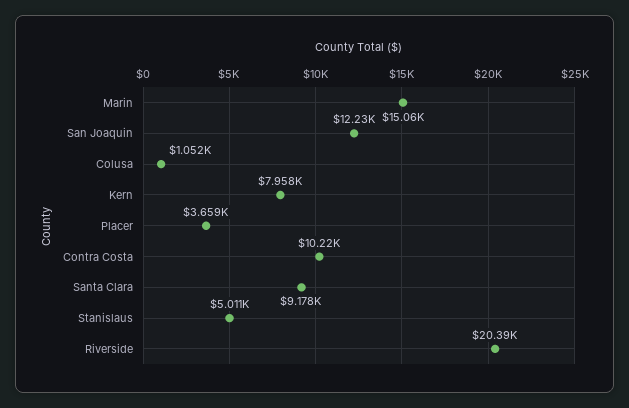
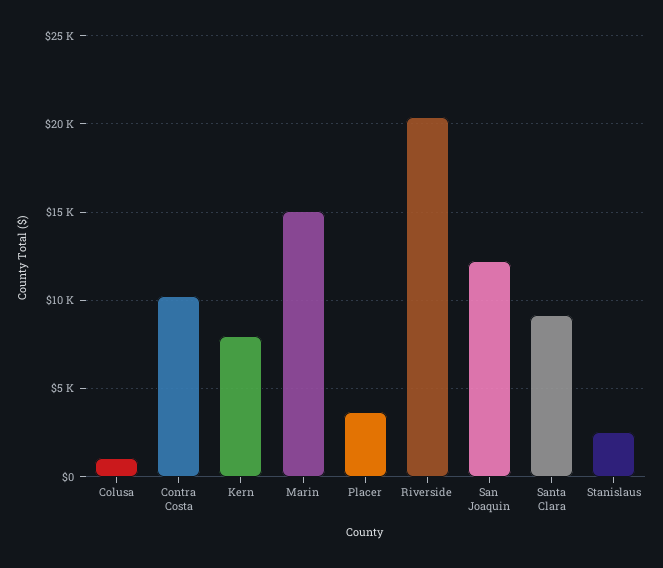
Stanislaus: 5011 -> 2500

